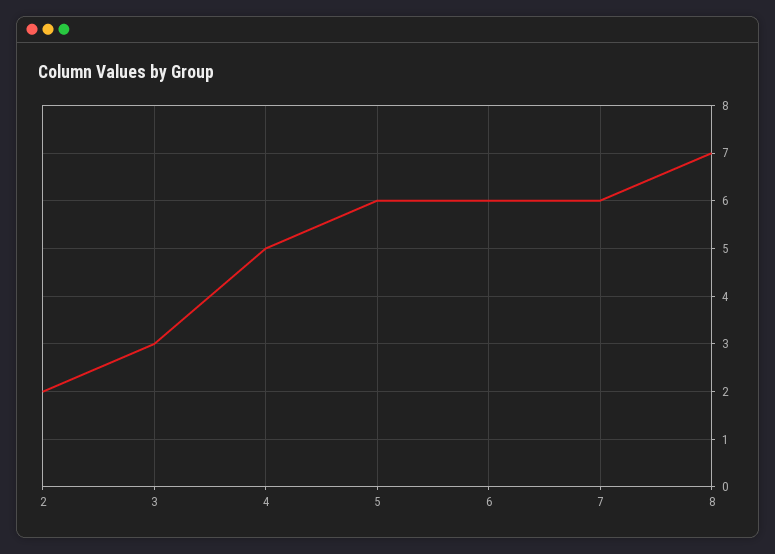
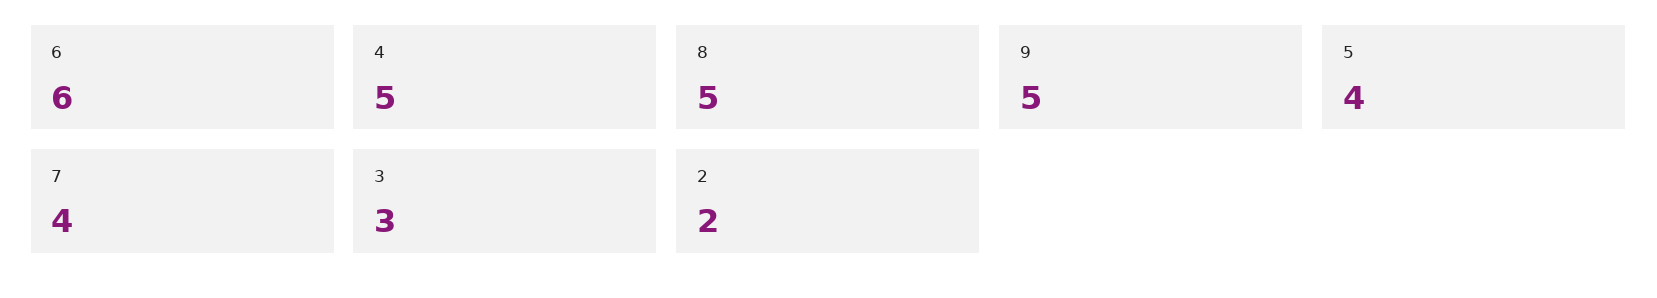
5: 6 -> 4
7: 6 -> 4
8: 7 -> 5
9: none -> 5

